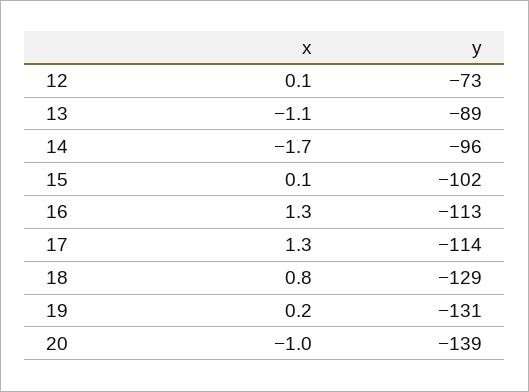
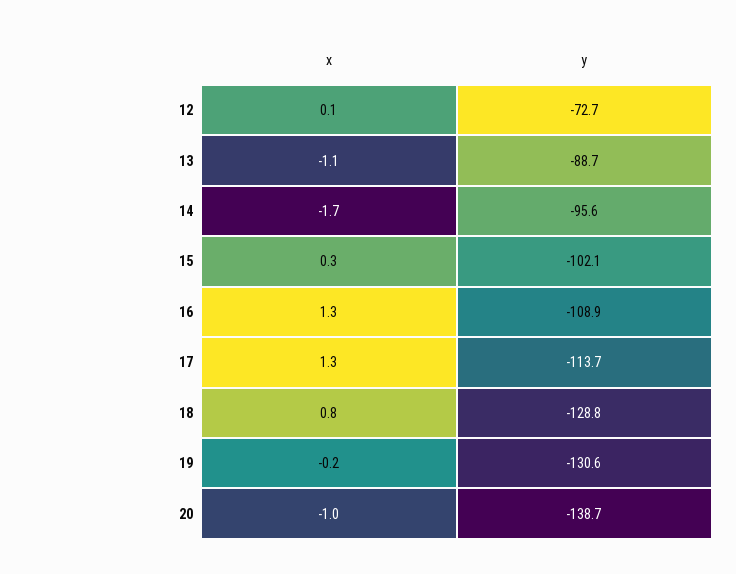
x, 15: 0.1 -> 0.3
y, 16: -113 -> -108.9
x, 19: 0.2 -> -0.2

